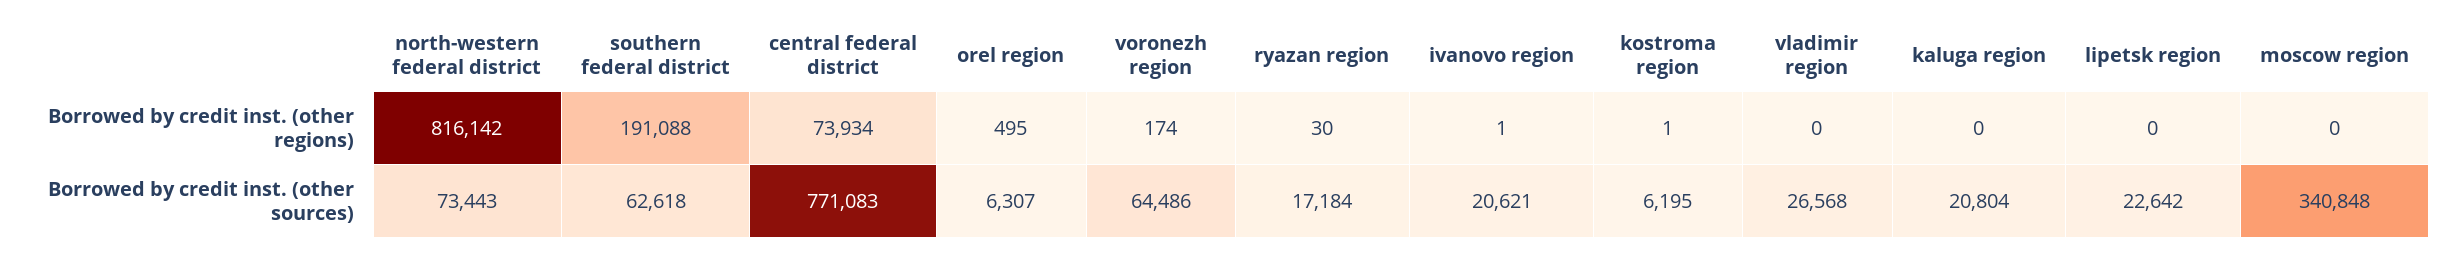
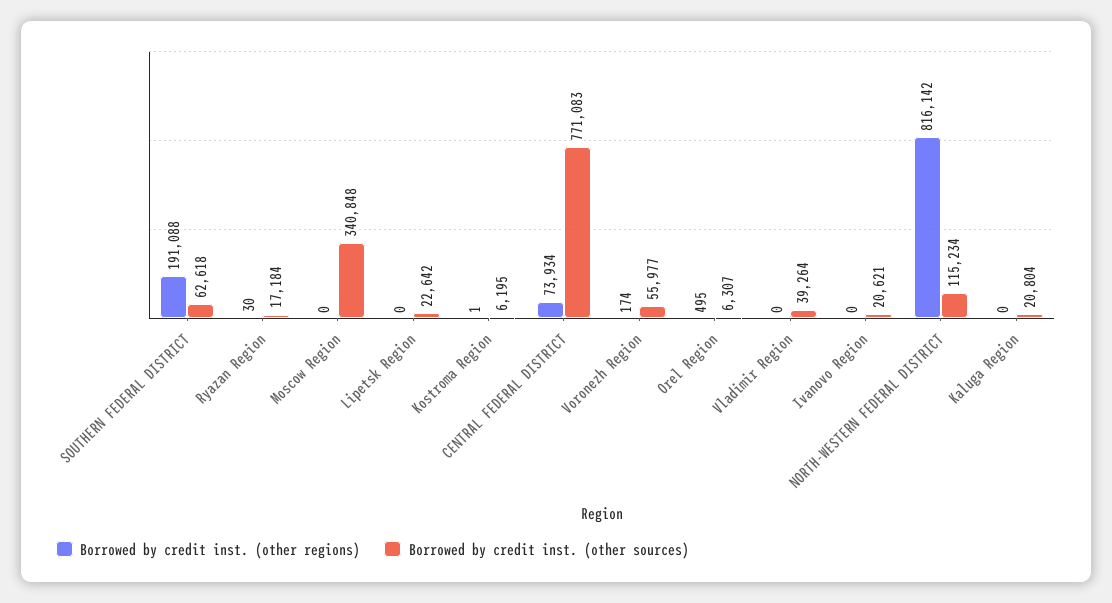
Borrowed by credit inst. (other regions), ivanovo region: 1 -> 0
Borrowed by credit inst. (other sources), north-western federal district: 73443 -> 115234
Borrowed by credit inst. (other sources), voronezh region: 64486 -> 55977
Borrowed by credit inst. (other sources), vladimir region: 26568 -> 39264

